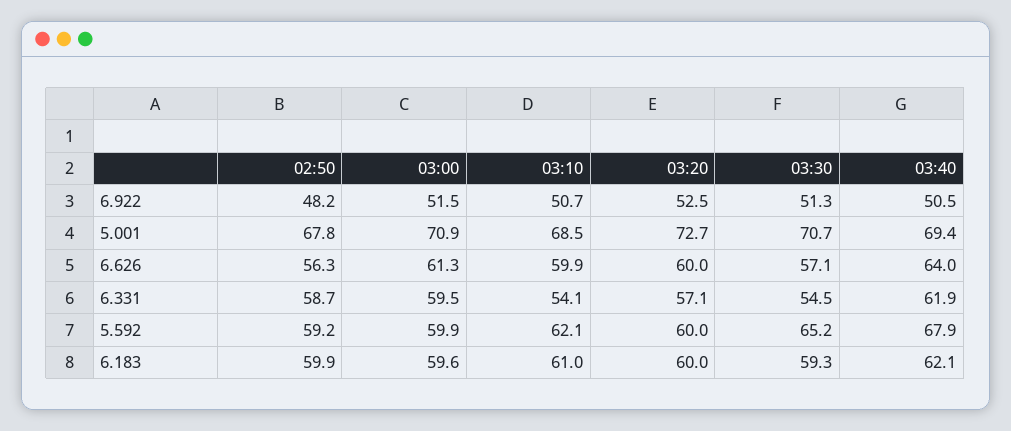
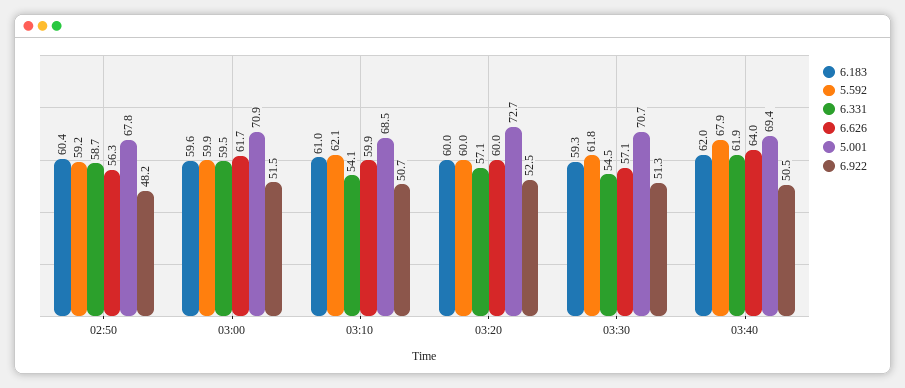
6.626, 03:00: 61.3 -> 61.7
5.592, 03:30: 65.2 -> 61.8
6.183, 02:50: 59.9 -> 60.4
6.183, 03:40: 62.1 -> 62

